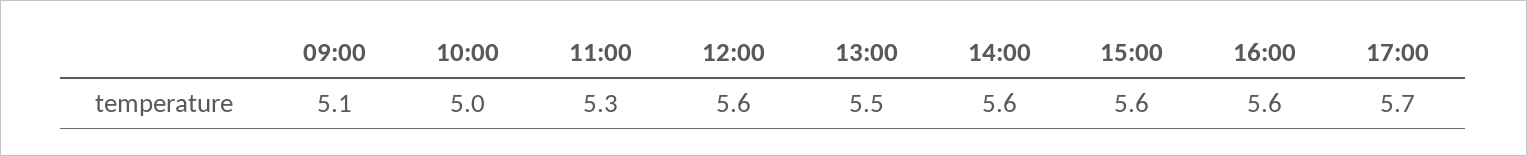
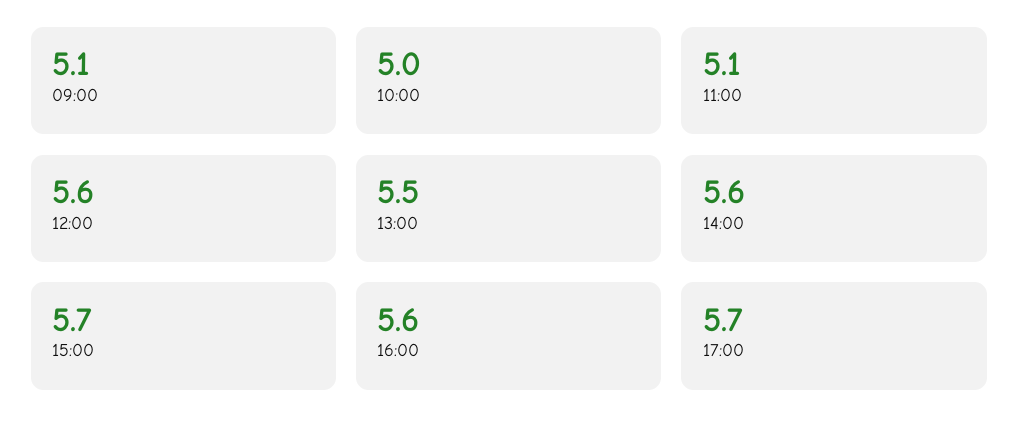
11:00: 5.3 -> 5.1
15:00: 5.6 -> 5.7

